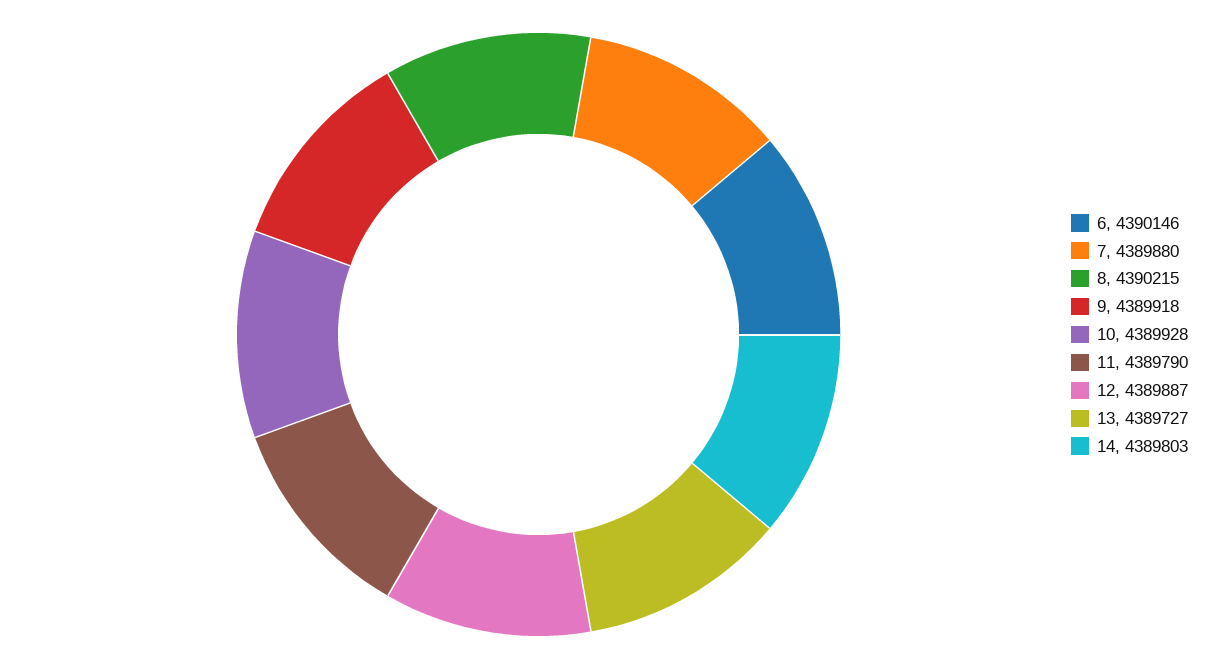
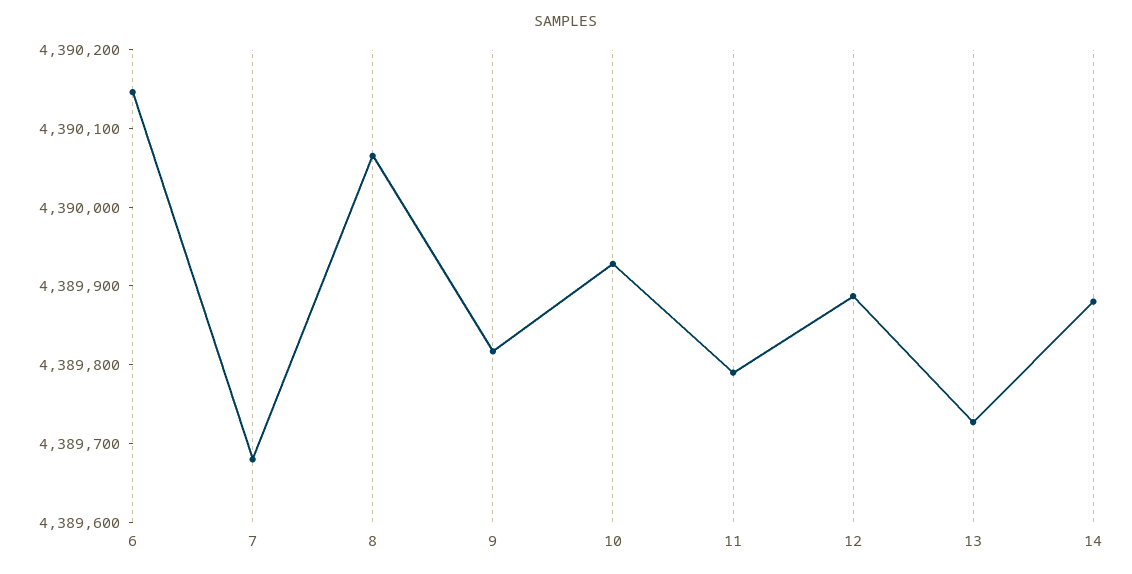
7: 4389880 -> 4389680
8: 4390215 -> 4390060
9: 4389918 -> 4389820
14: 4389803 -> 4389880

